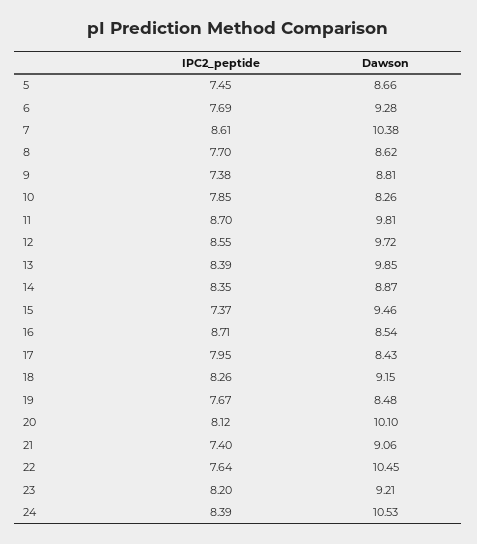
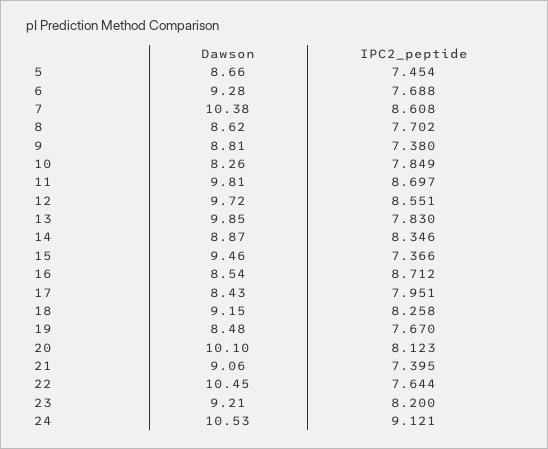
IPC2_peptide, 13: 8.39 -> 7.83
IPC2_peptide, 24: 8.39 -> 9.121

